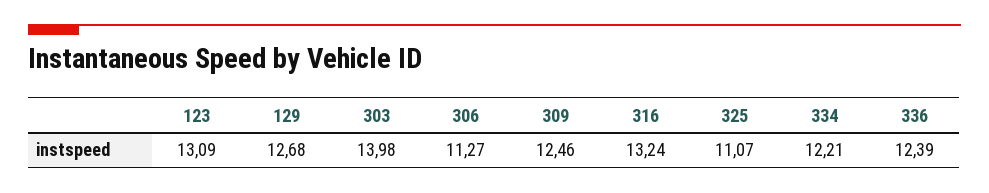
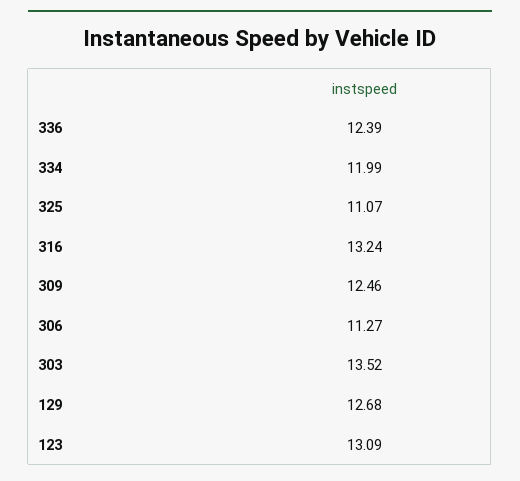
303: 13.98 -> 13.52
334: 12.21 -> 11.99

